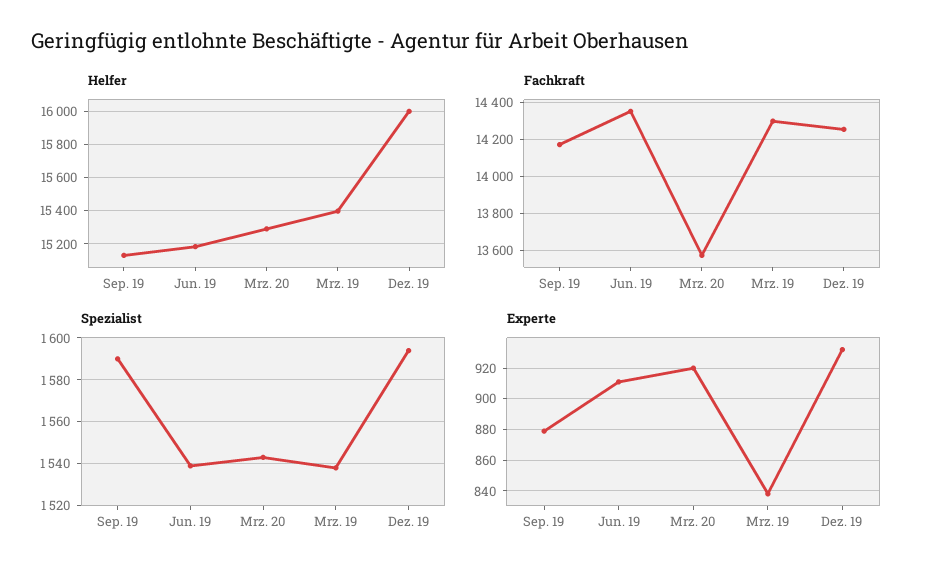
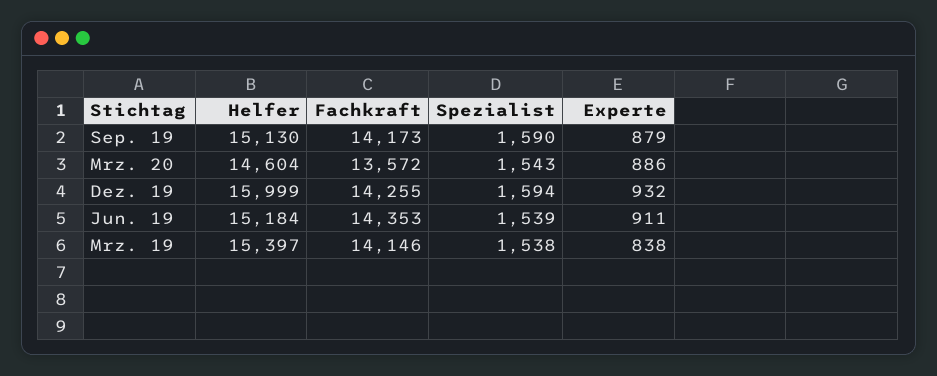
Helfer, Mrz. 20: 15300 -> 14604
Fachkraft, Mrz. 19: 14300 -> 14146
Experte, Mrz. 20: 920 -> 886

